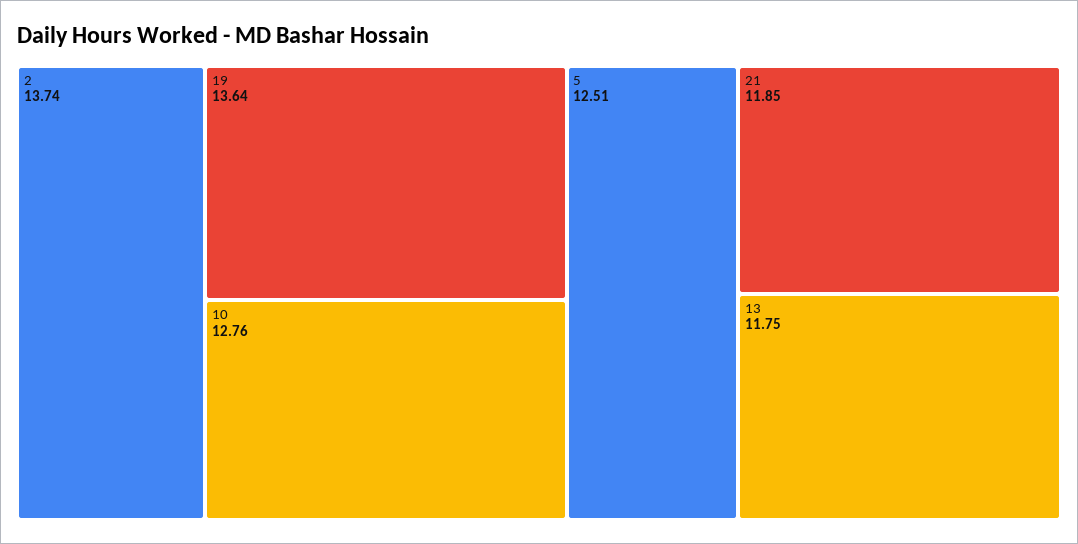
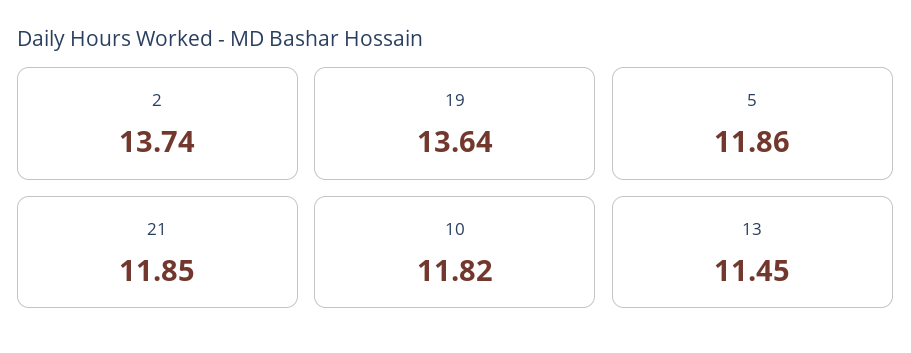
10: 12.76 -> 11.82
5: 12.51 -> 11.86
13: 11.75 -> 11.45

